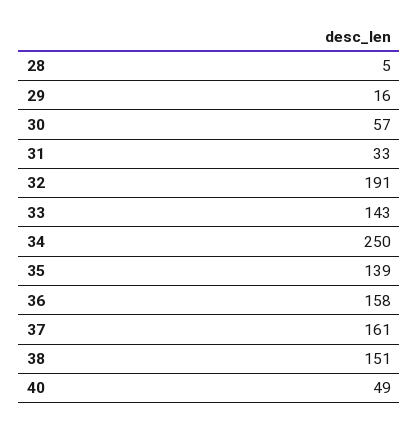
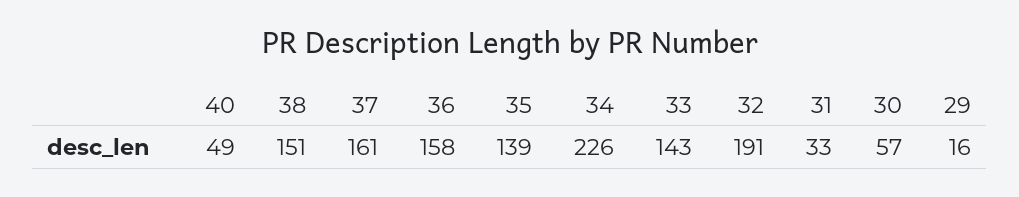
28: 5 -> none
34: 250 -> 226

